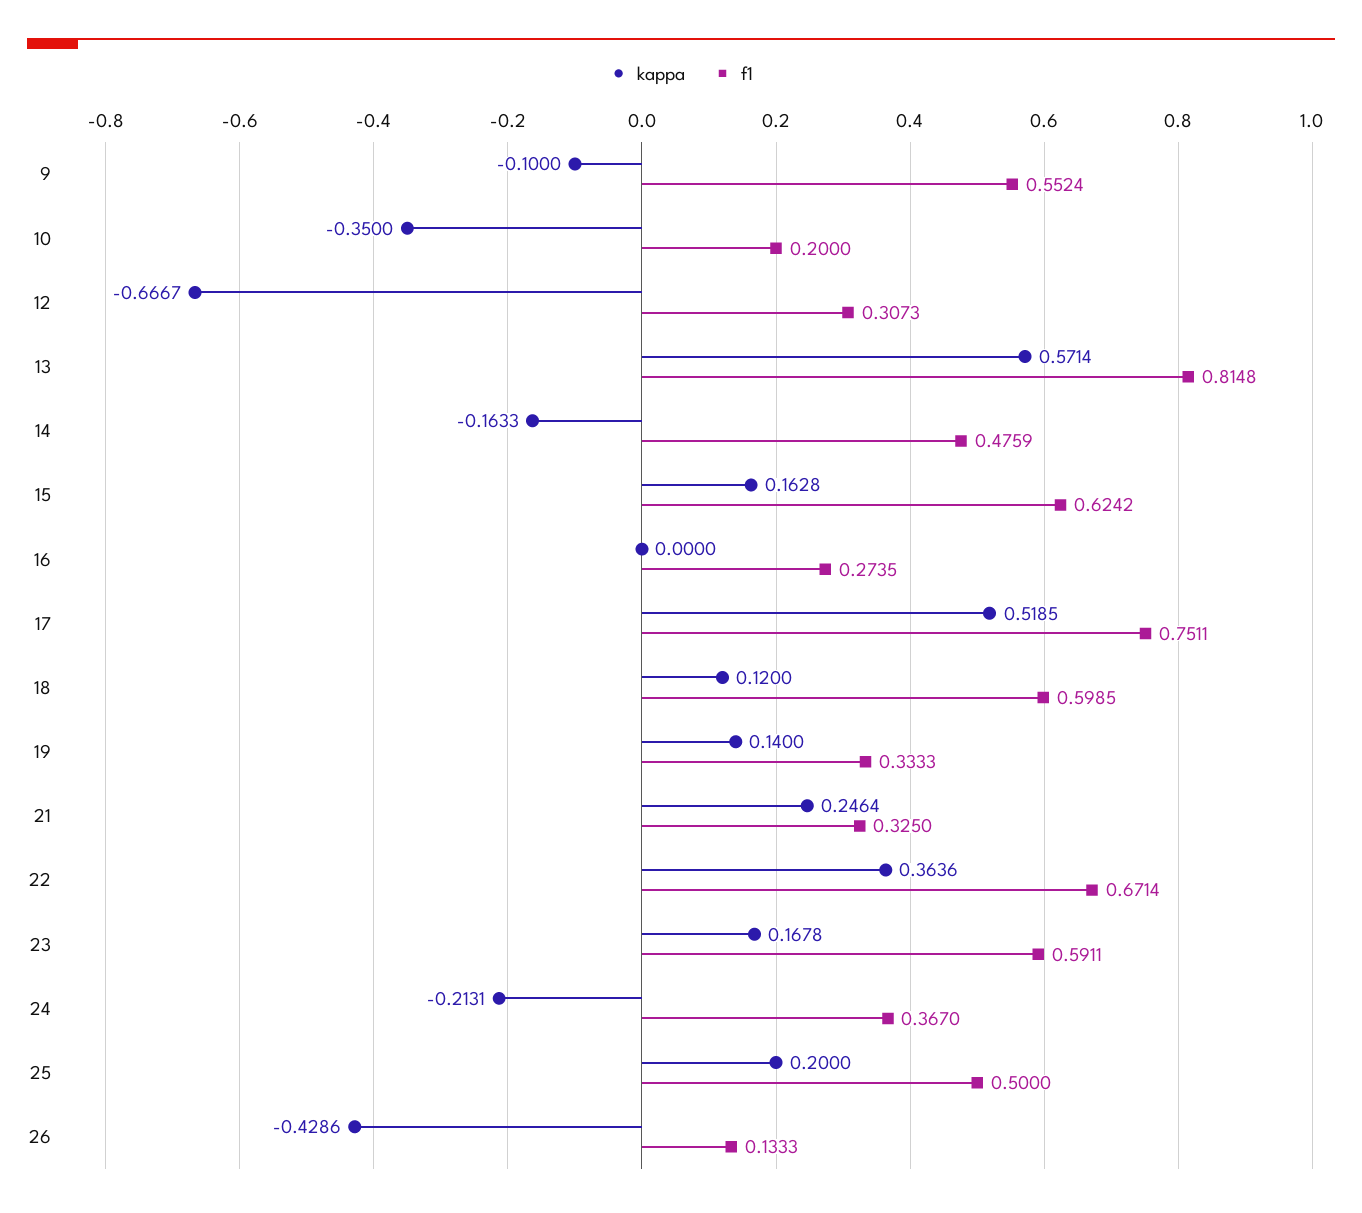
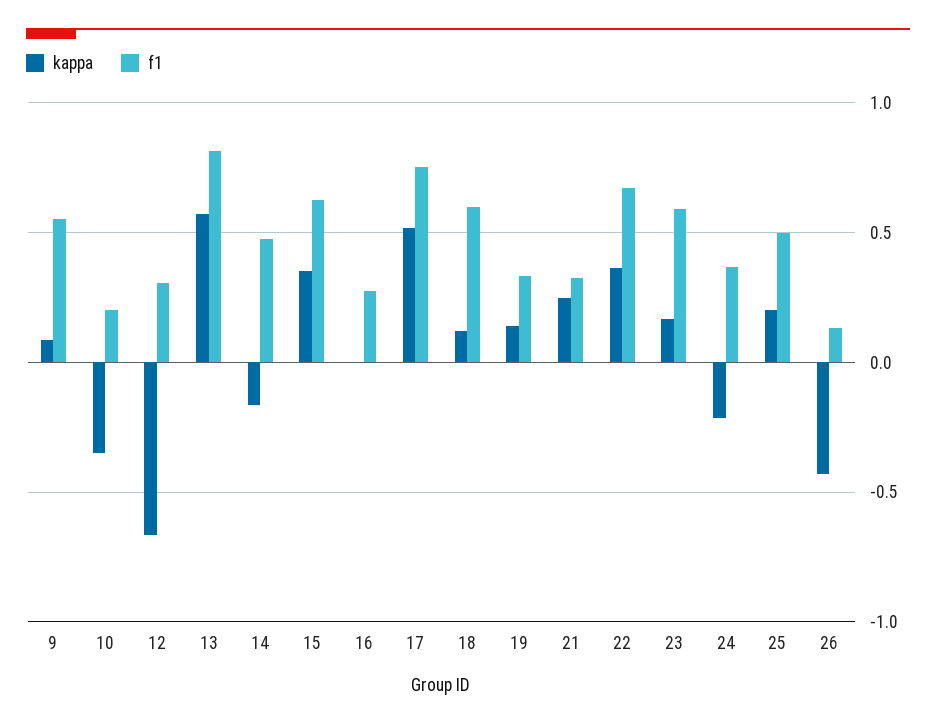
kappa, 9: -0.1 -> 0.1
kappa, 15: 0.1628 -> 0.35

